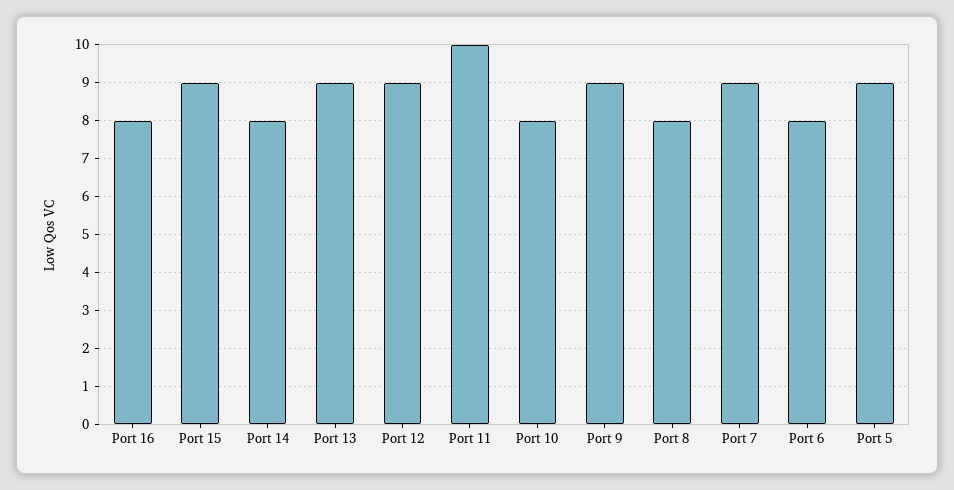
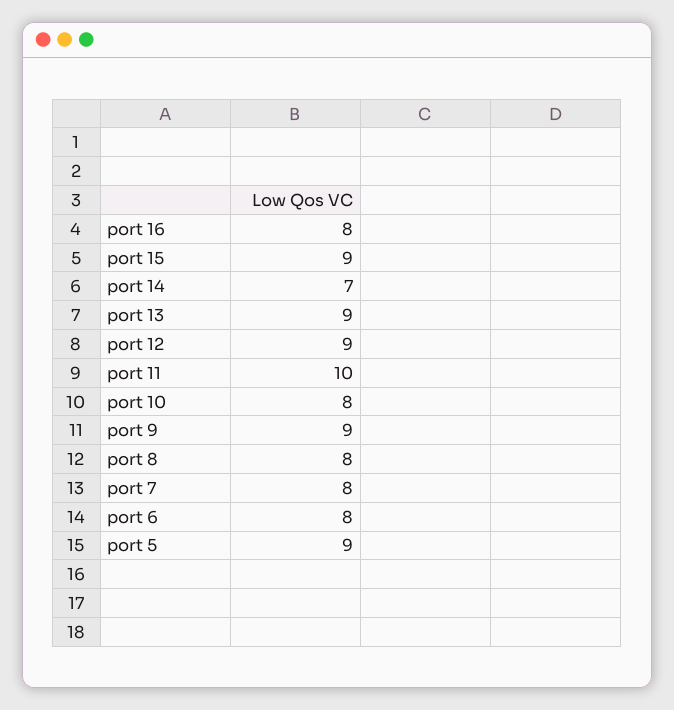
Port 14: 8 -> 7
Port 7: 9 -> 8

